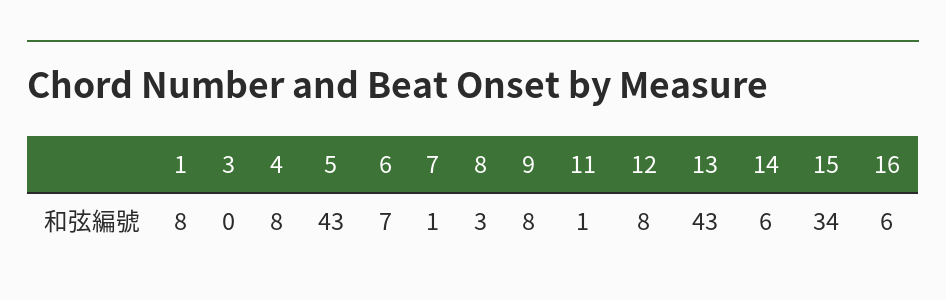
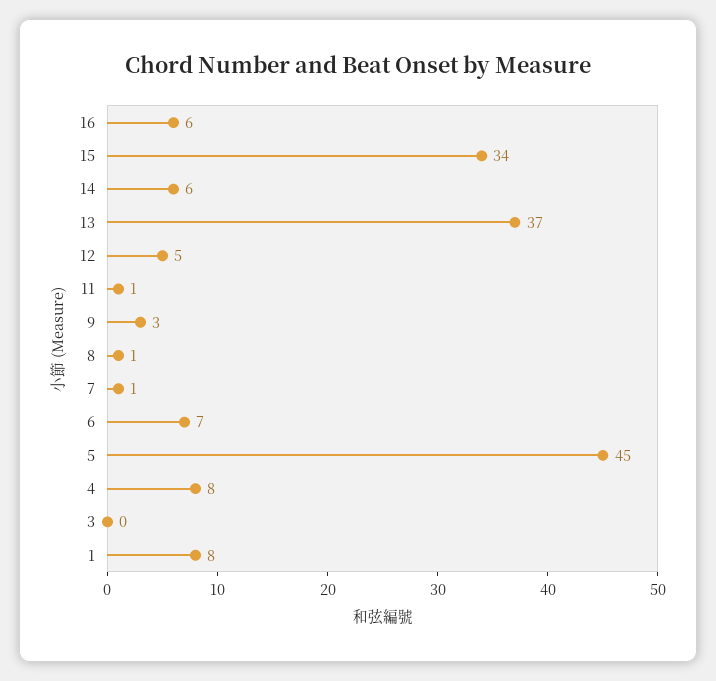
5: 43 -> 45
8: 3 -> 1
9: 8 -> 3
12: 8 -> 5
13: 43 -> 37

